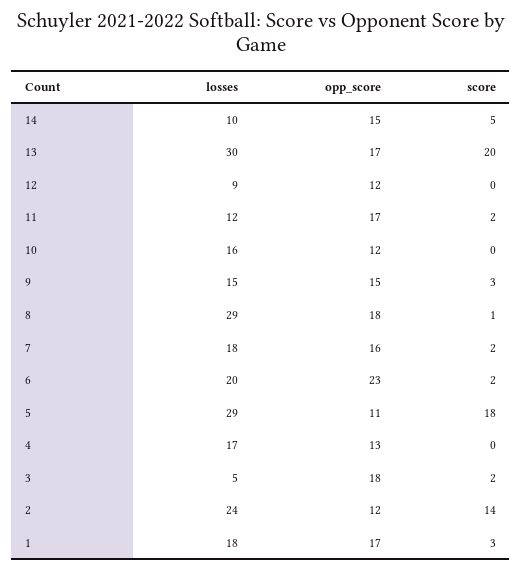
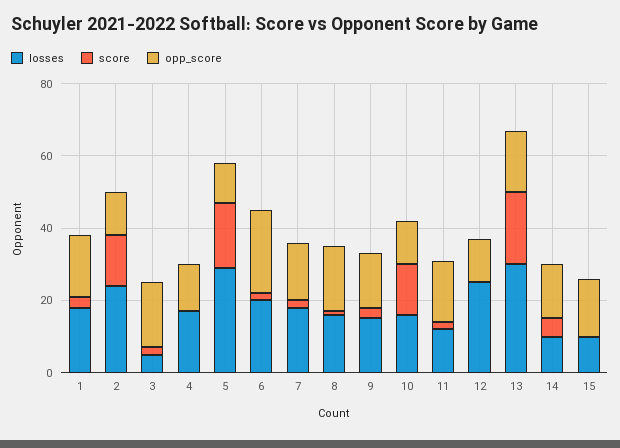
losses, 12: 9 -> 25
score, 10: 0 -> 15
losses, 8: 29 -> 15
losses, 15: none -> 10
score, 15: none -> 0
opp_score, 15: none -> 15

